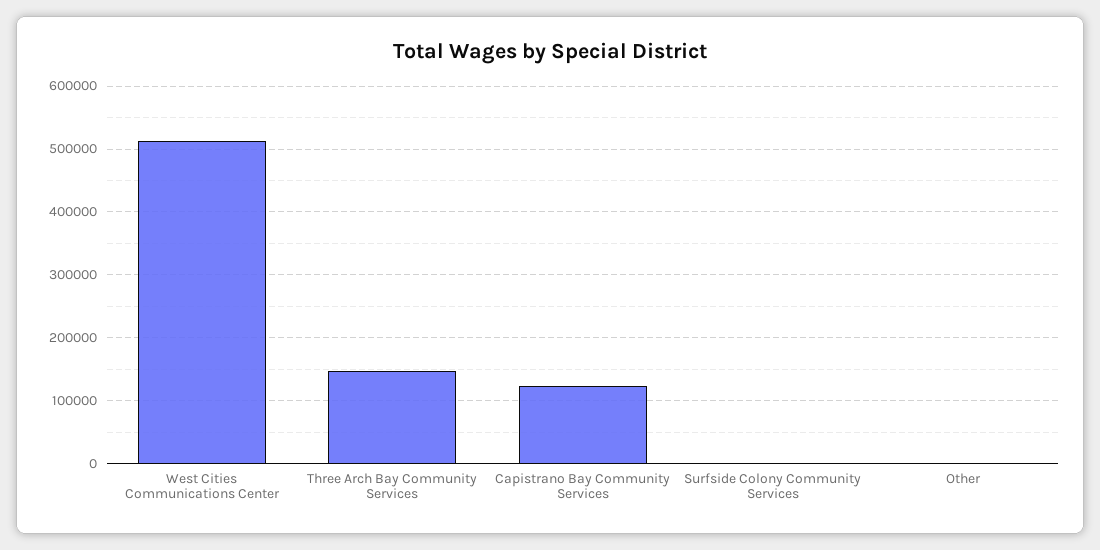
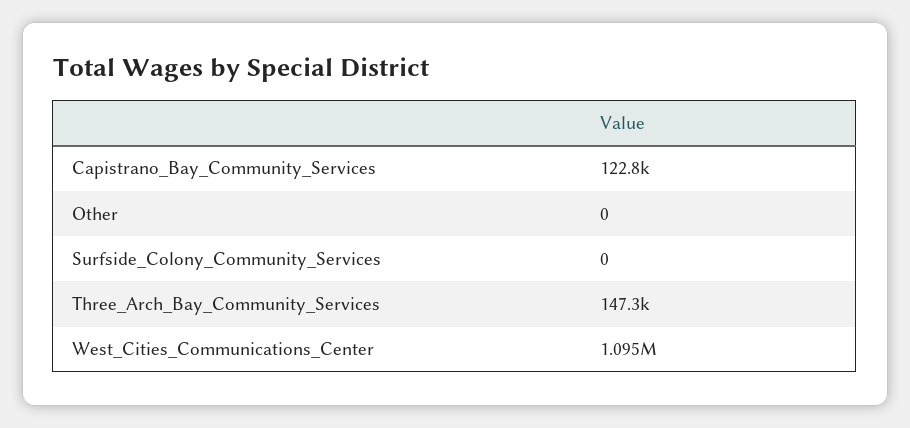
West Cities Communications Center: 510000 -> 1095000

